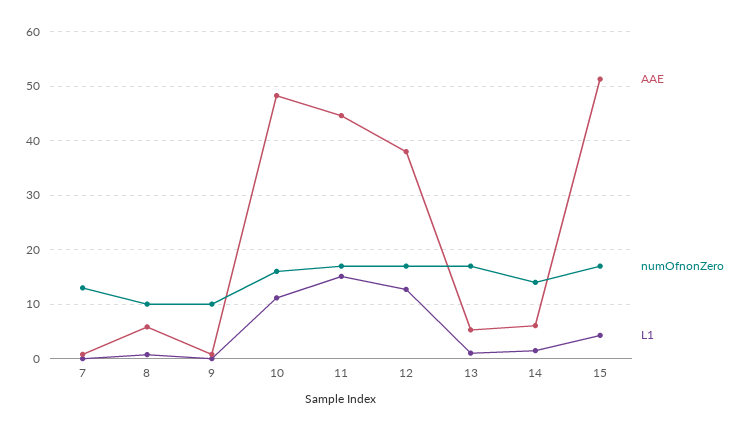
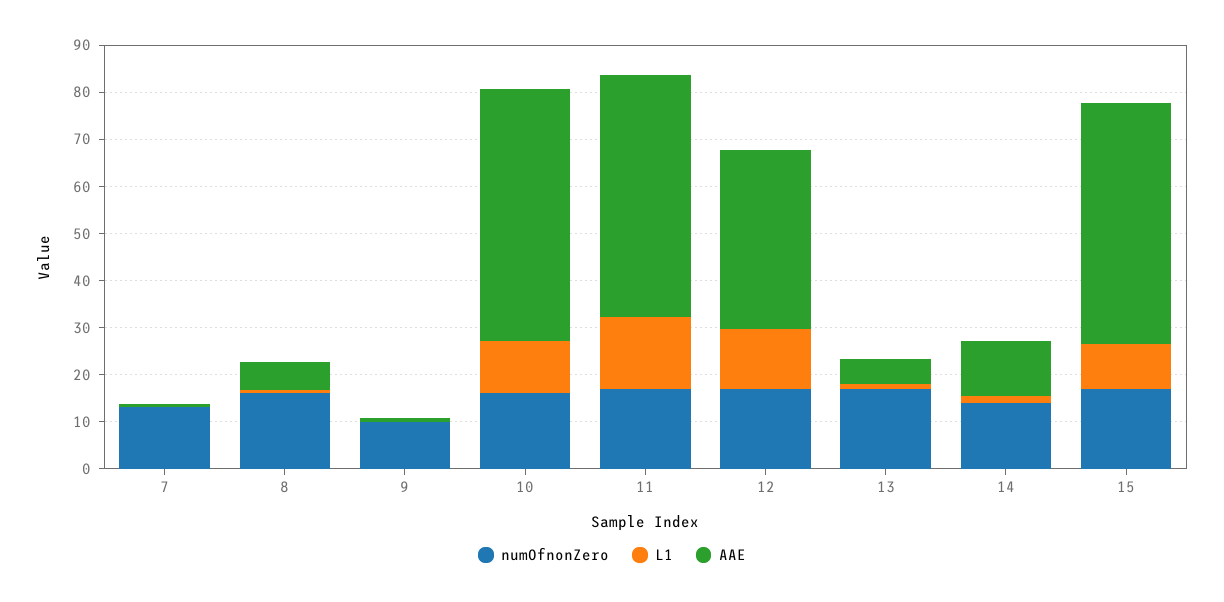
numOfnonZero, 8: 10 -> 16
AAE, 10: 48 -> 54
AAE, 11: 44 -> 52
AAE, 14: 6 -> 12
L1, 15: 4 -> 10

